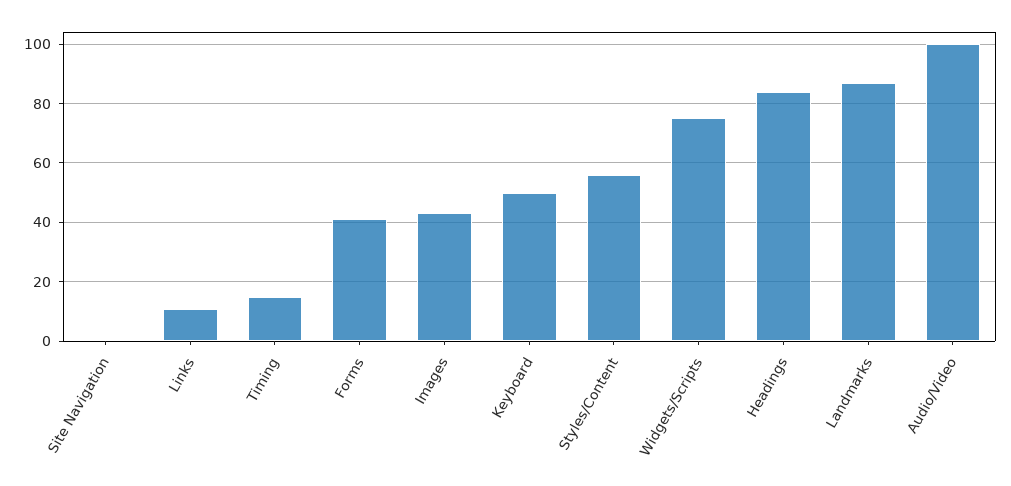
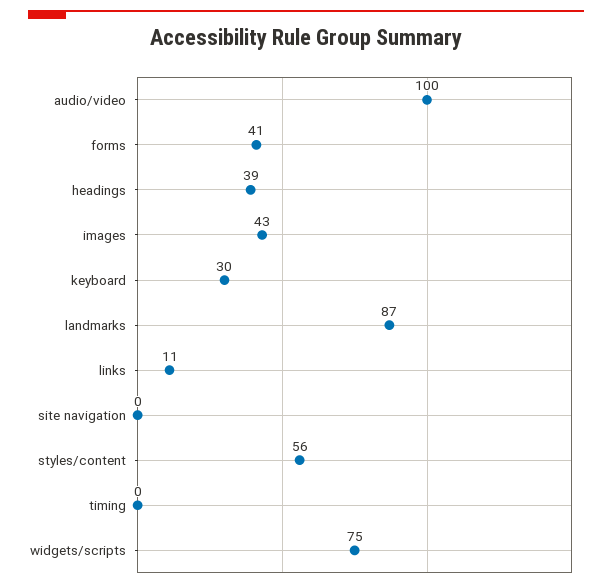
Timing: 15 -> 0
Keyboard: 50 -> 30
Headings: 85 -> 39

